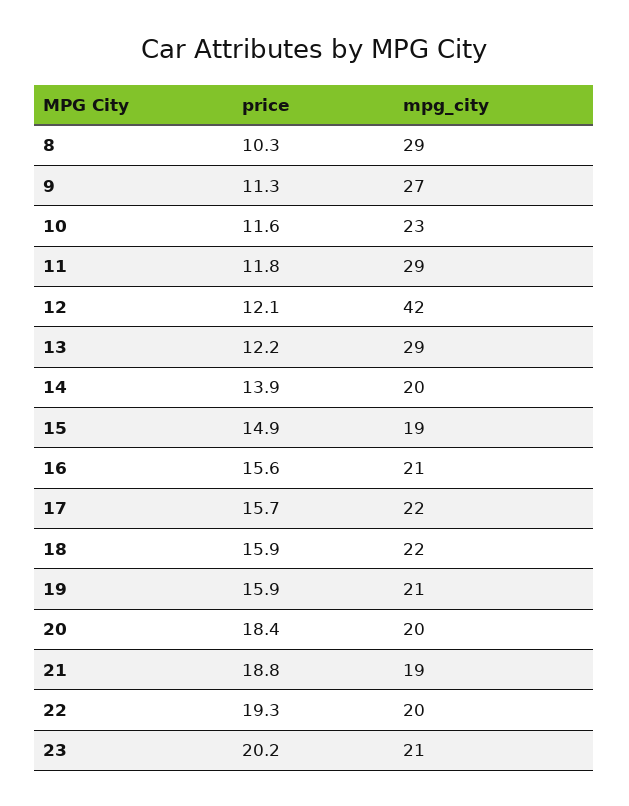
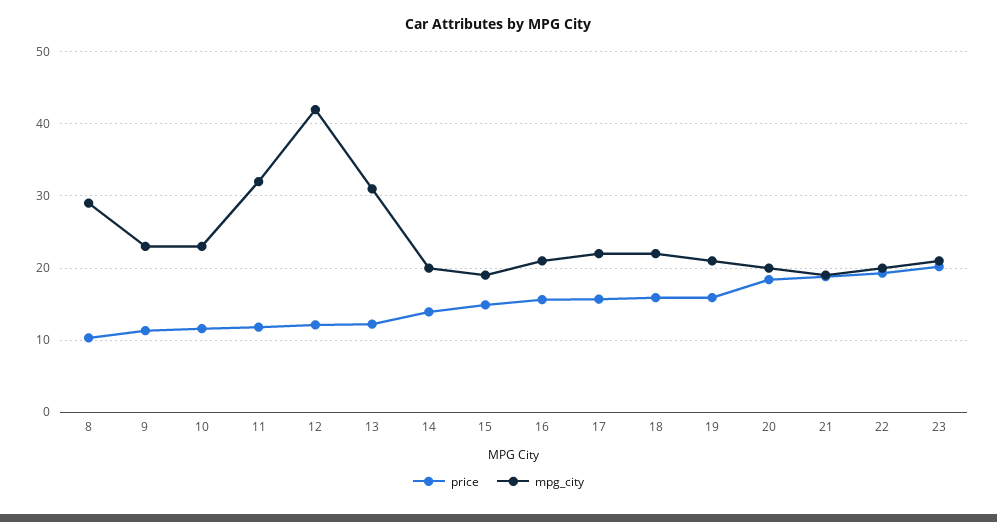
mpg_city, 9: 27 -> 23
mpg_city, 11: 29 -> 32
mpg_city, 13: 29 -> 31

